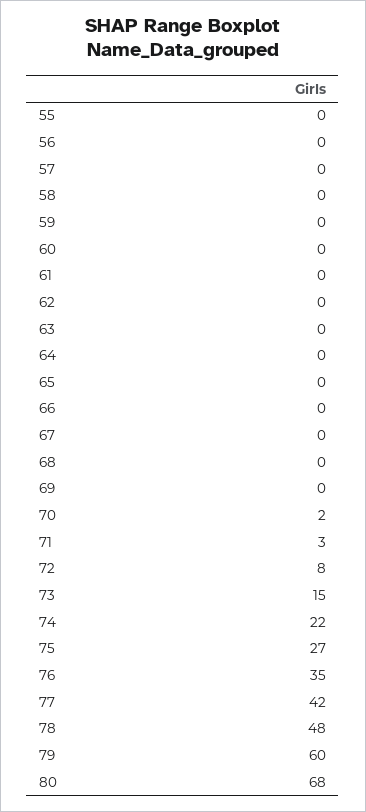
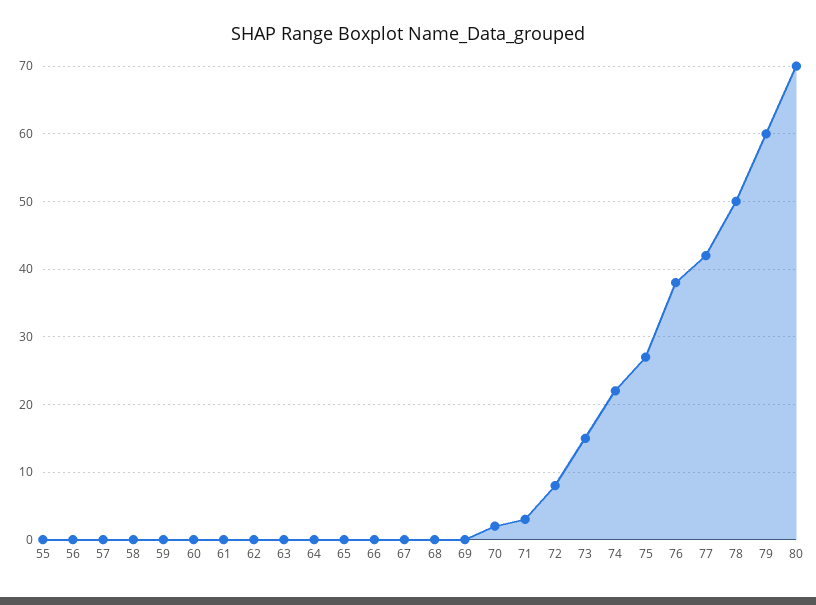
76: 35 -> 38
78: 48 -> 50
80: 68 -> 70

